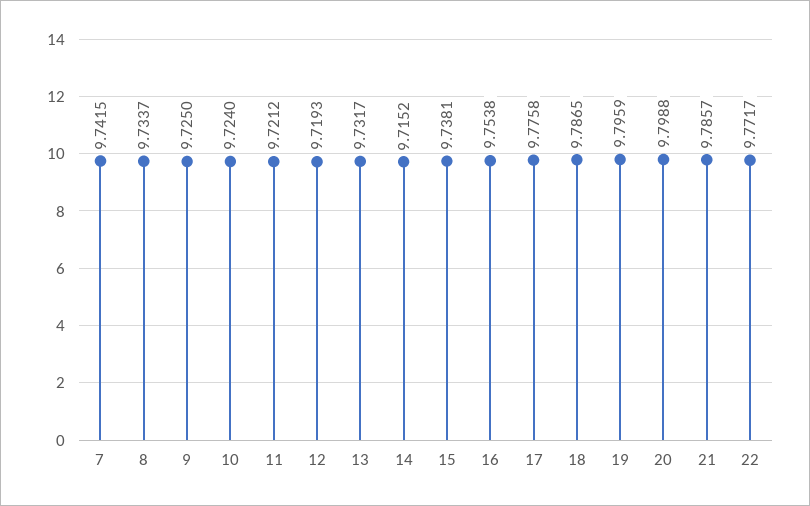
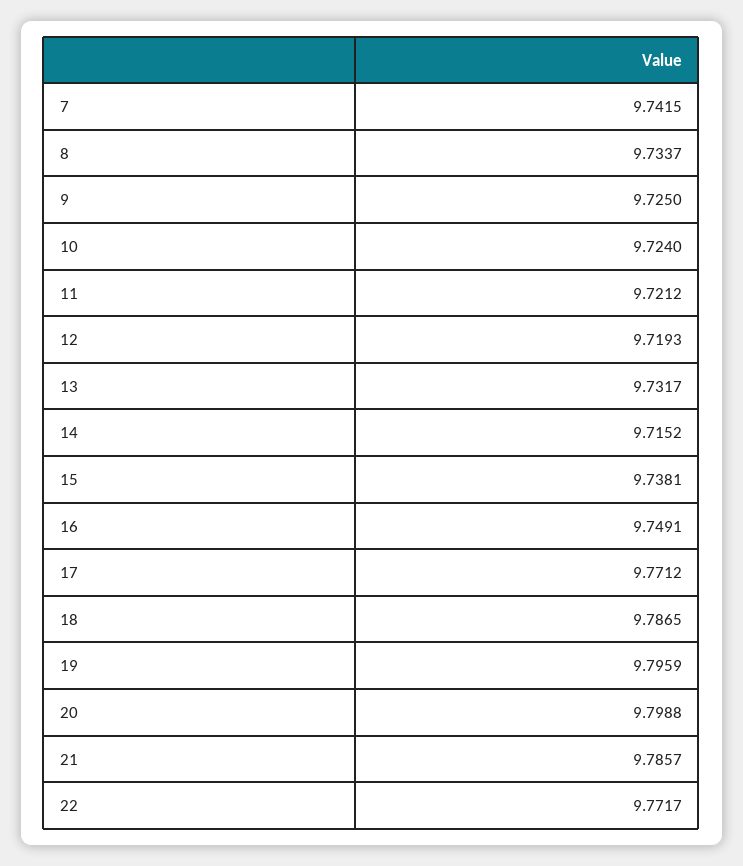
16: 9.7538 -> 9.7491
17: 9.7758 -> 9.7712

